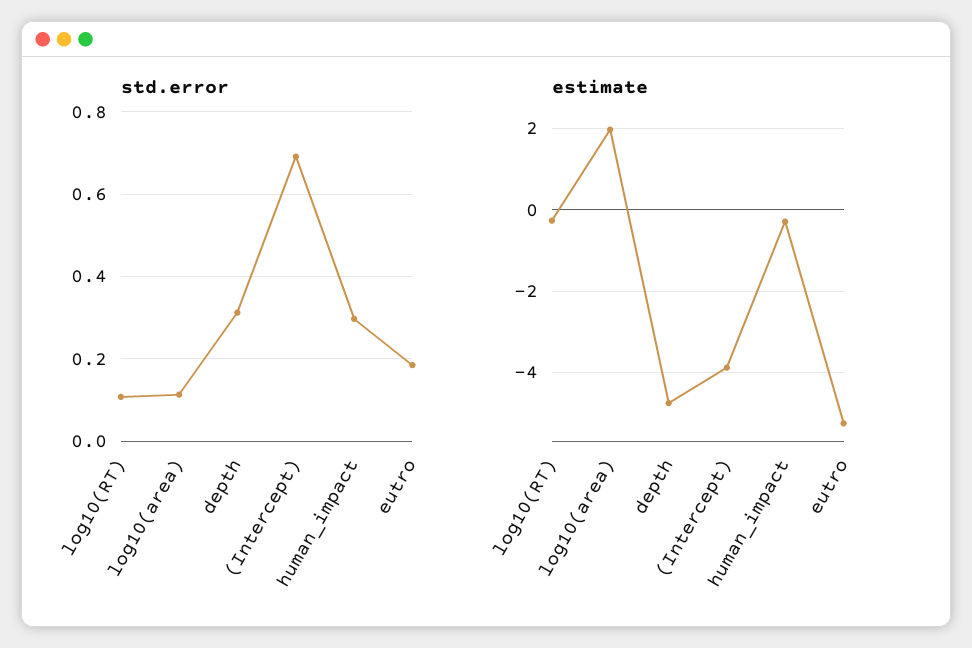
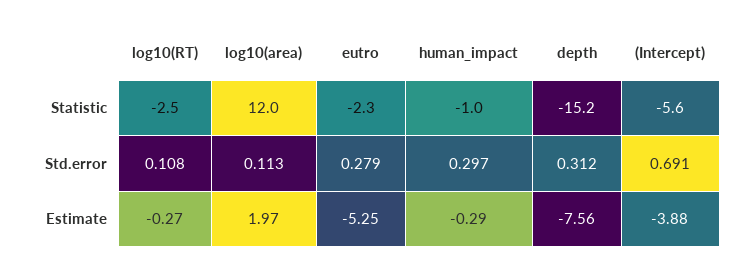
std.error, eutro: 0.18 -> 0.279
estimate, depth: -4.8 -> -7.56
Statistic, log10(RT): none -> -2.5
Statistic, log10(area): none -> 12
Statistic, eutro: none -> -2.3
Statistic, human_impact: none -> -1
Statistic, depth: none -> -15.2
Statistic, (Intercept): none -> -5.6

